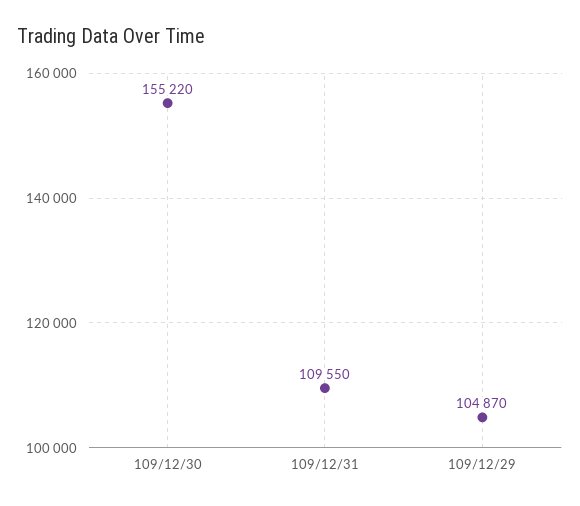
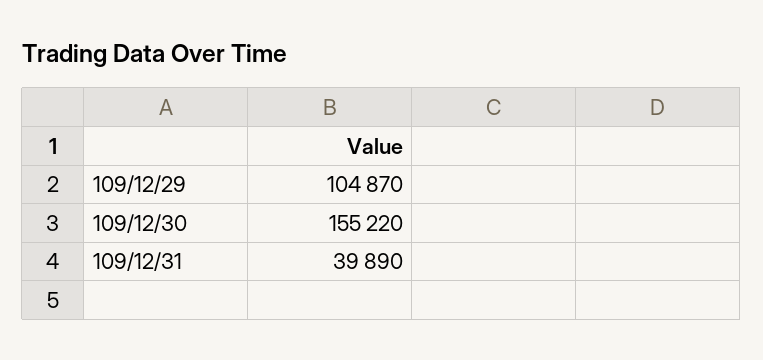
109/12/31: 109550 -> 39890

